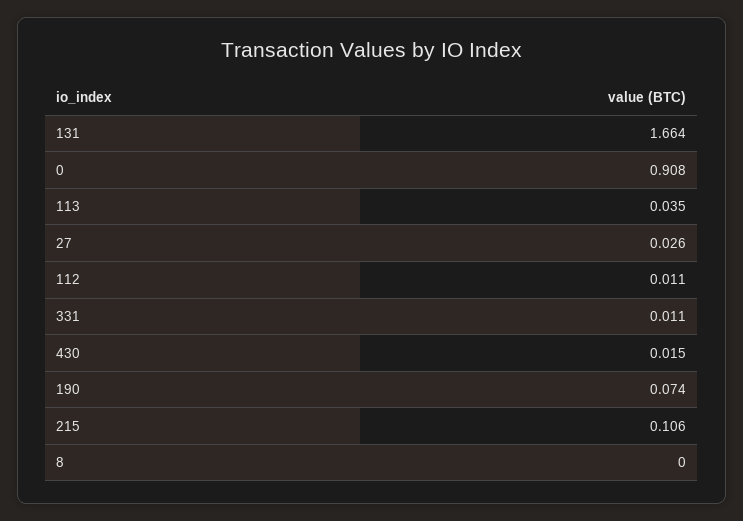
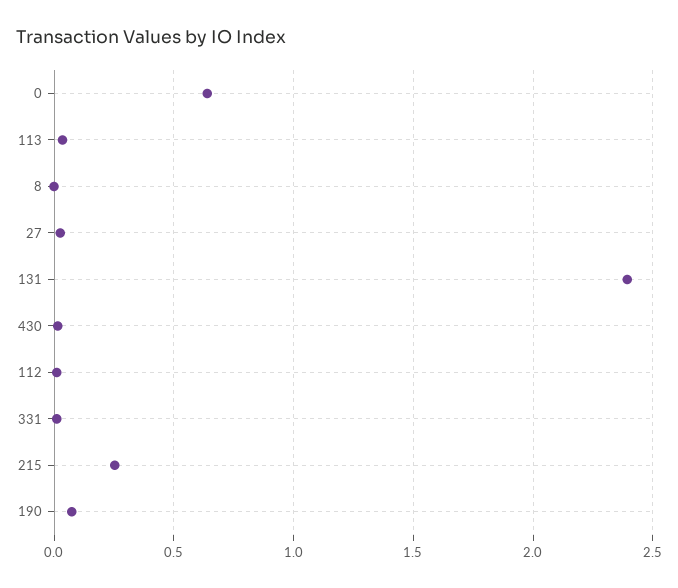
131: 1.664 -> 2.4
0: 0.908 -> 0.65
215: 0.106 -> 0.25

